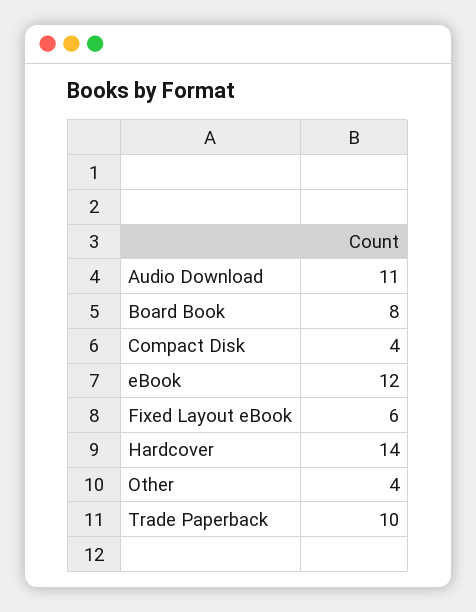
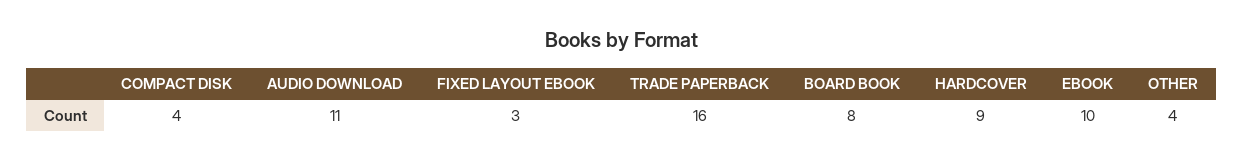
eBook: 12 -> 10
Fixed Layout eBook: 6 -> 3
Hardcover: 14 -> 9
Trade Paperback: 10 -> 16

